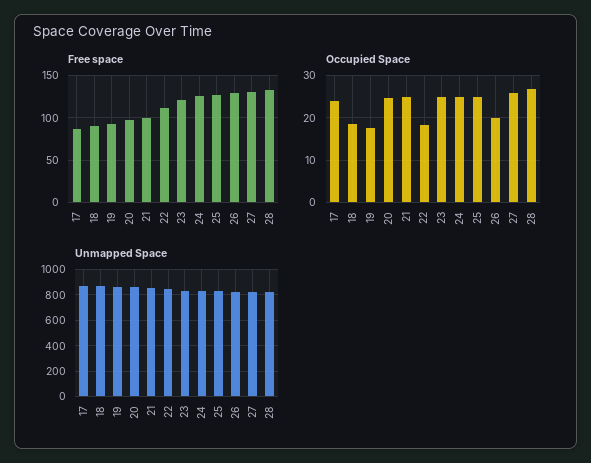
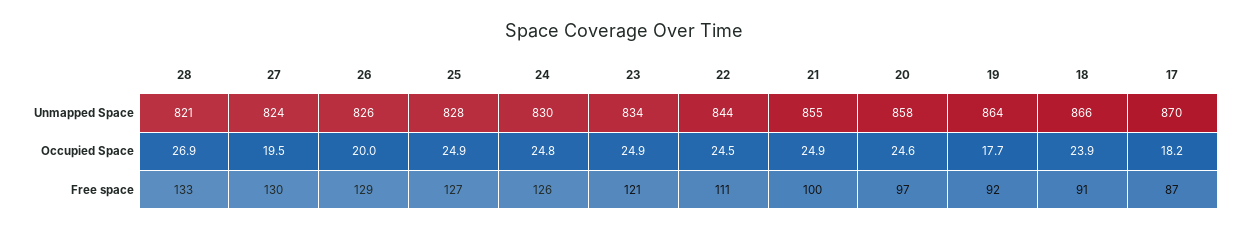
Occupied Space, 17: 24 -> 18.2
Occupied Space, 18: 18 -> 23.9
Occupied Space, 22: 18 -> 24.5
Occupied Space, 27: 26 -> 19.5

